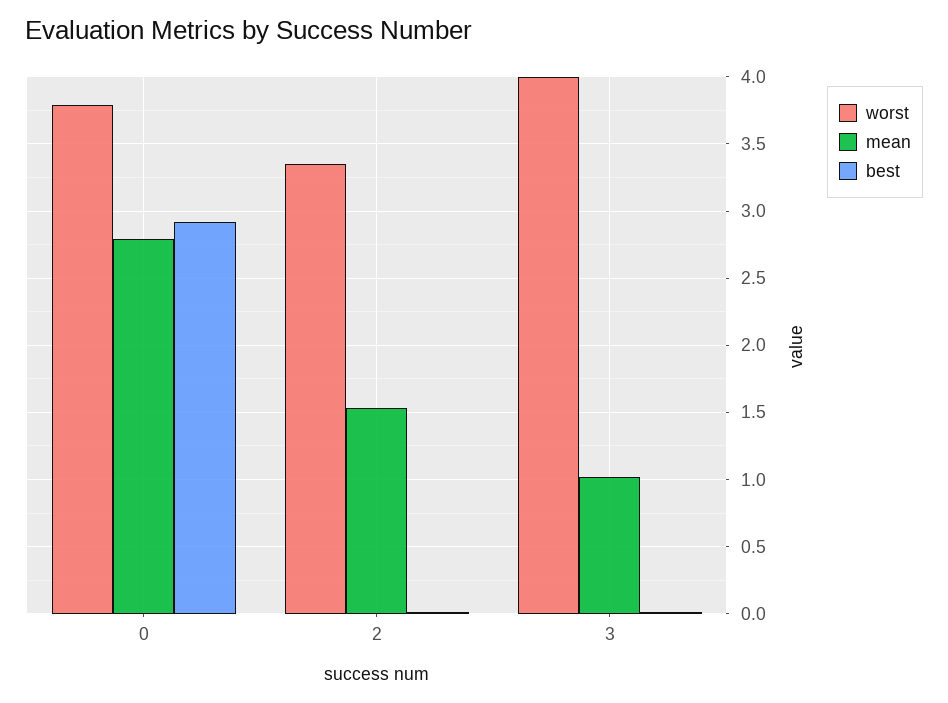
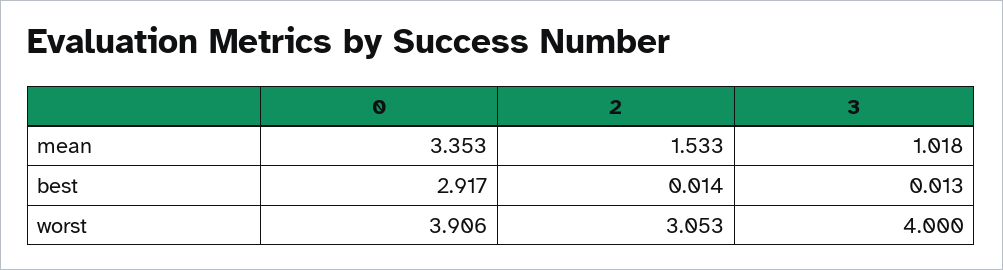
worst, 0: 3.8 -> 3.906
mean, 0: 2.8 -> 3.353
worst, 2: 3.35 -> 3.053

